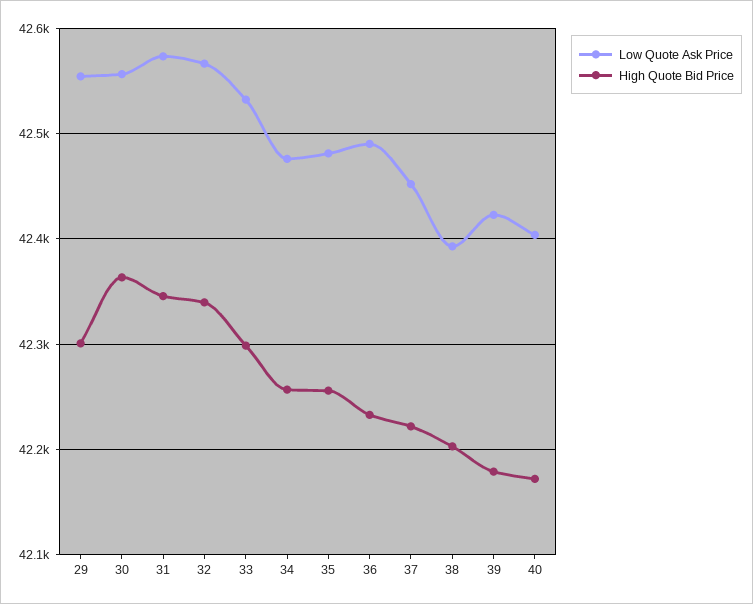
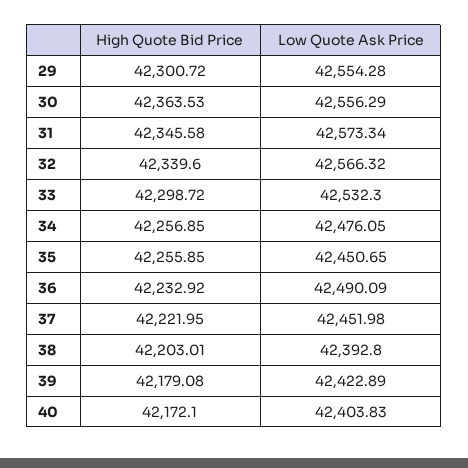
Low Quote Ask Price, 35: 42480 -> 42450.65

